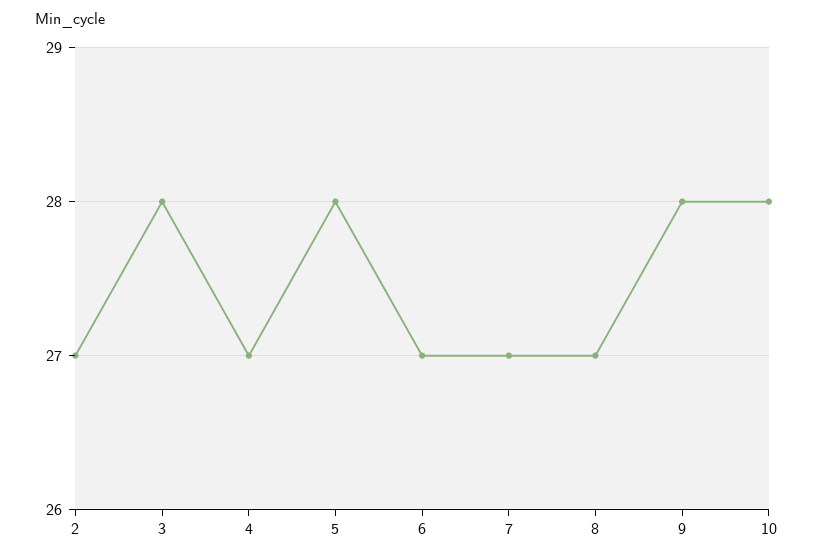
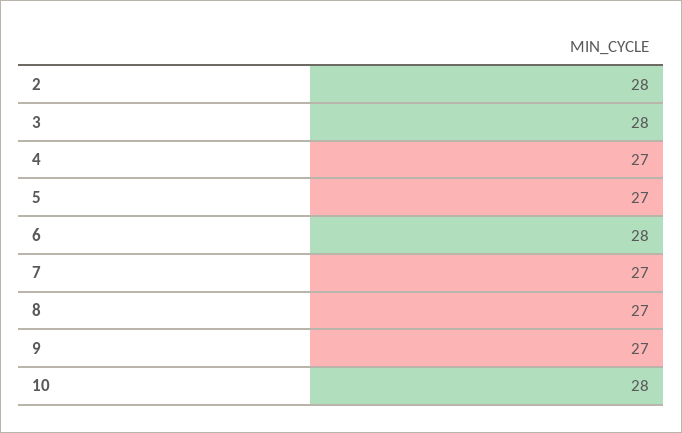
2: 27 -> 28
5: 28 -> 27
6: 27 -> 28
9: 28 -> 27

